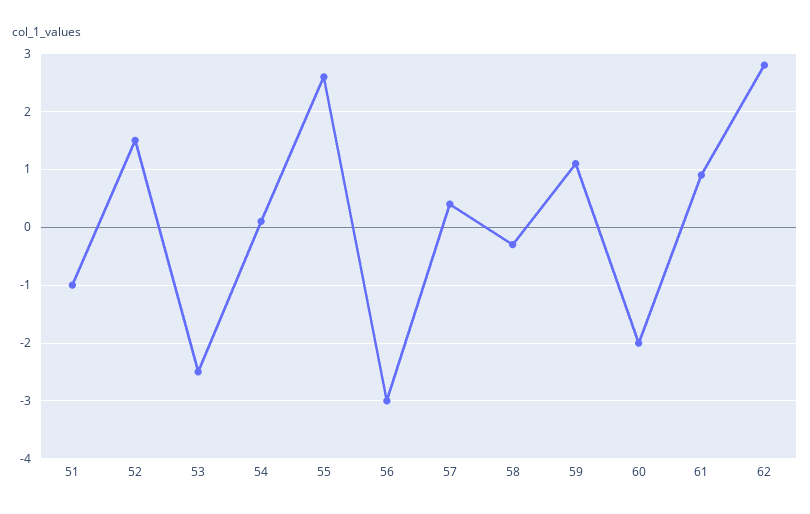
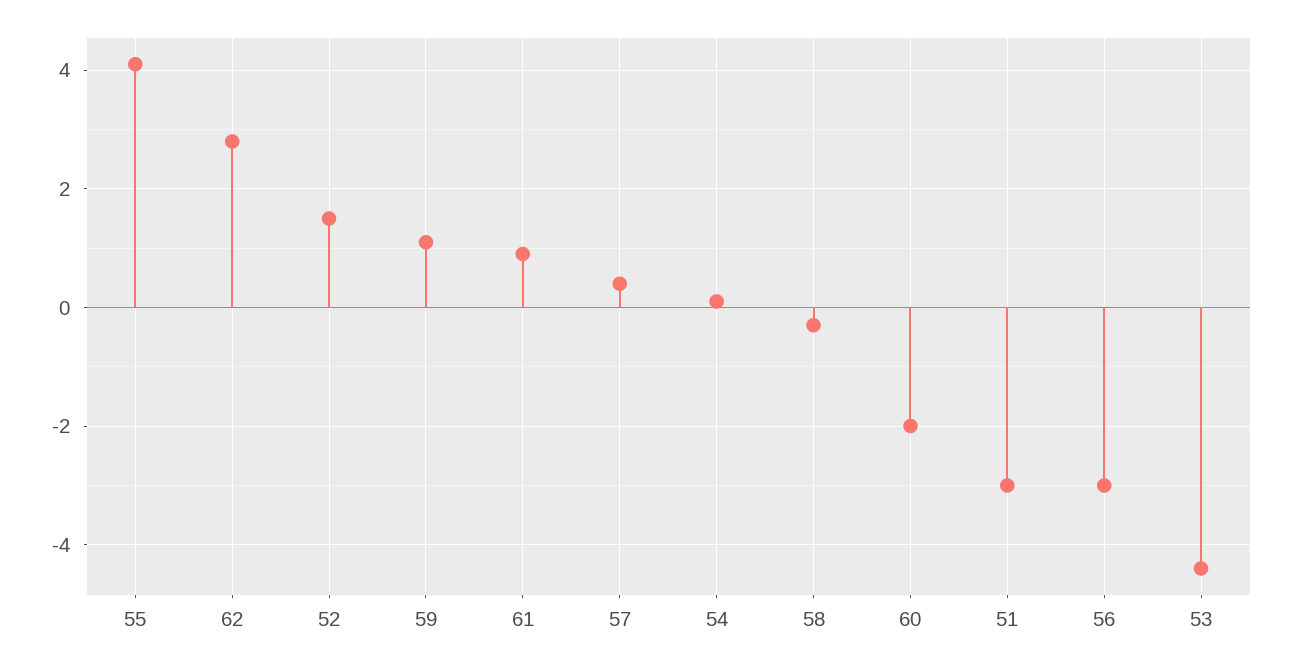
51: -1 -> -3
53: -2.5 -> -4.5
55: 2.5 -> 4

